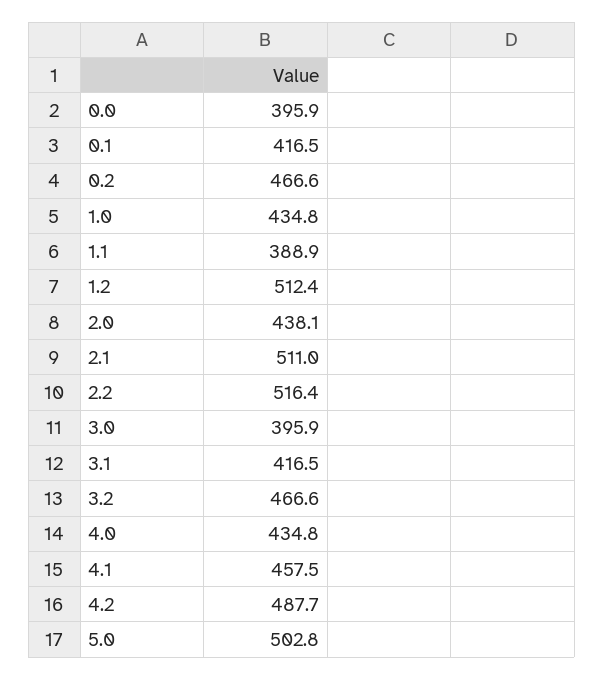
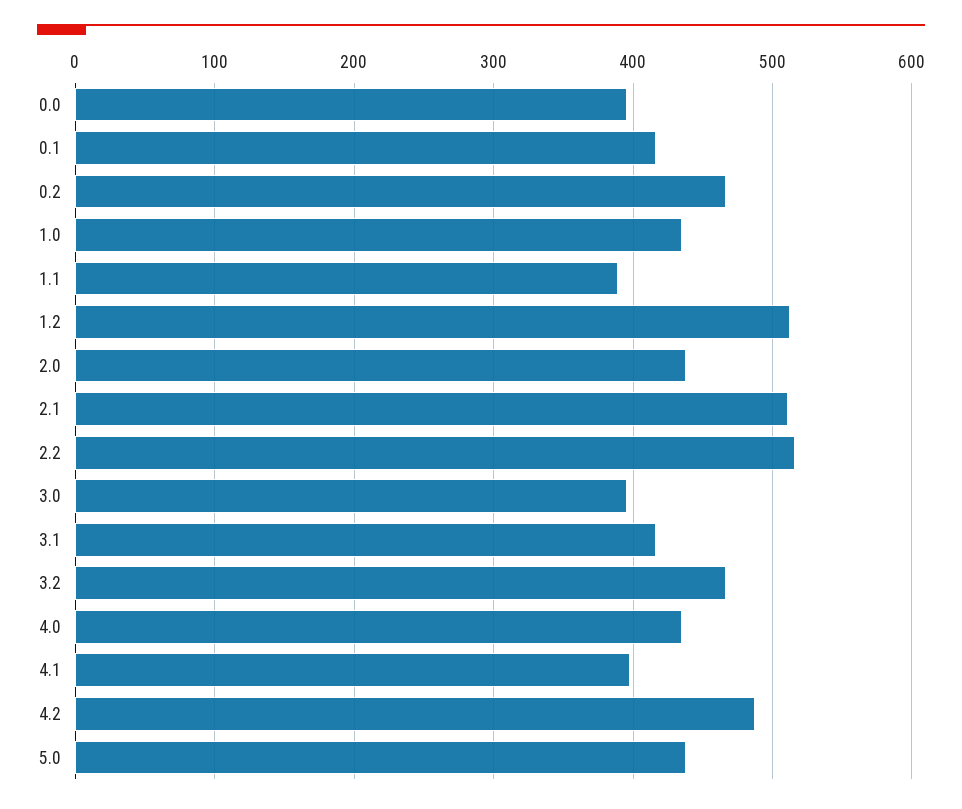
4.1: 457.5 -> 400
5.0: 502.8 -> 440

